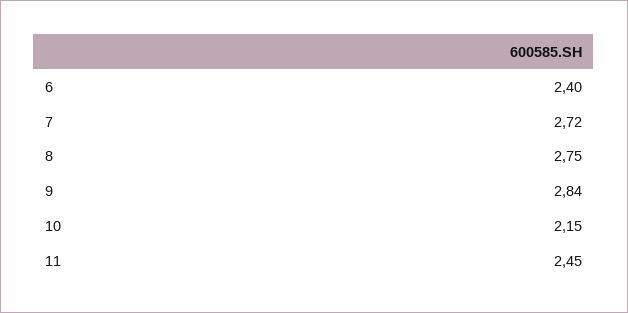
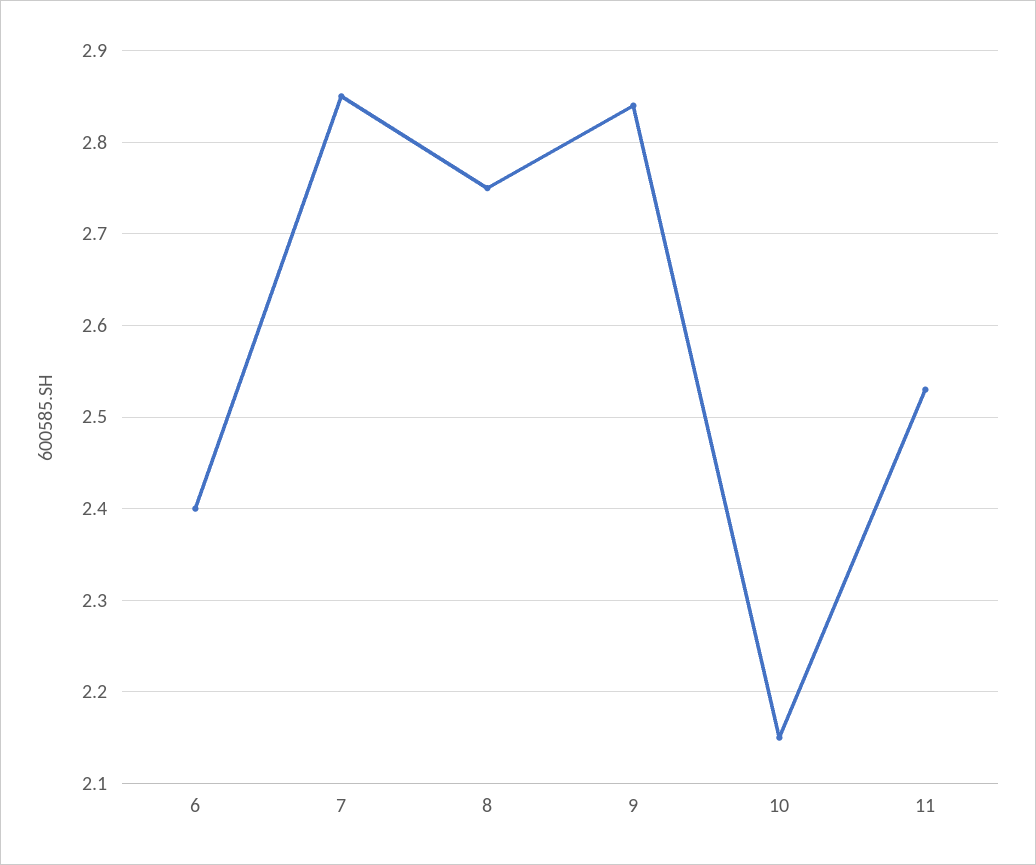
7: 2.72 -> 2.85
11: 2.45 -> 2.53

